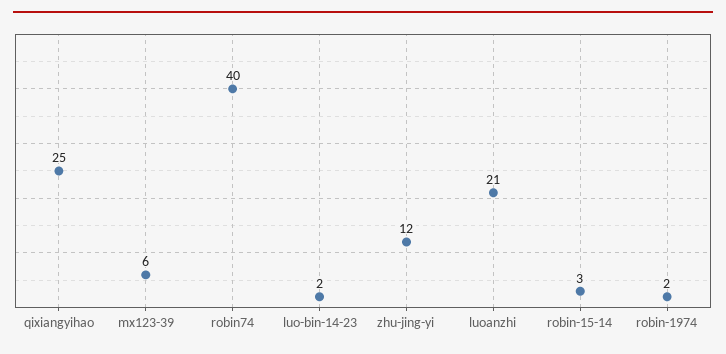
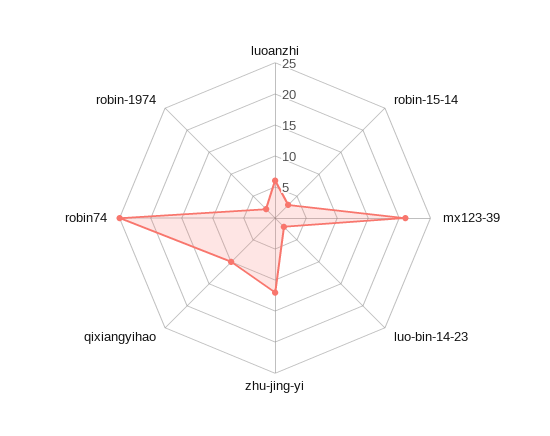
qixiangyihao: 25 -> 10
mx123-39: 6 -> 20
robin74: 40 -> 25
luoanzhi: 21 -> 5

